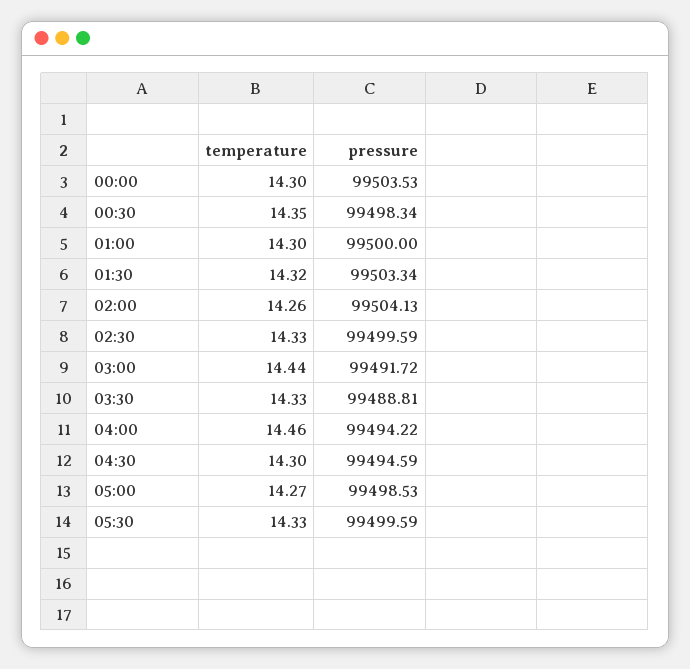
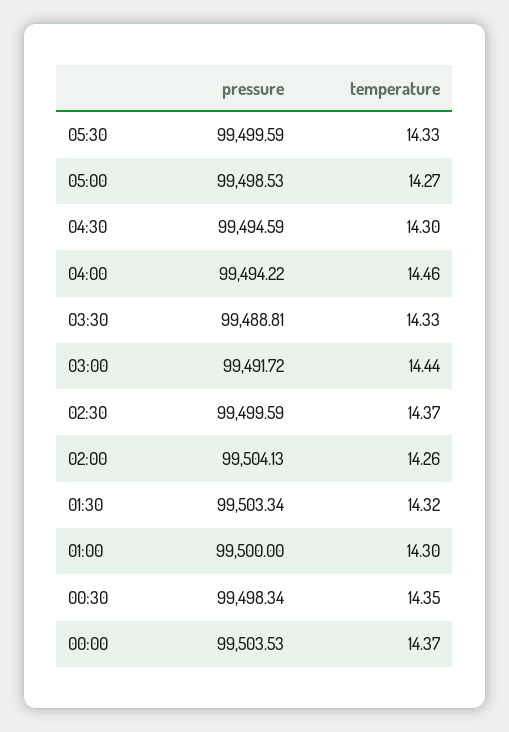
temperature, 00:00: 14.3 -> 14.37
temperature, 02:30: 14.33 -> 14.37

